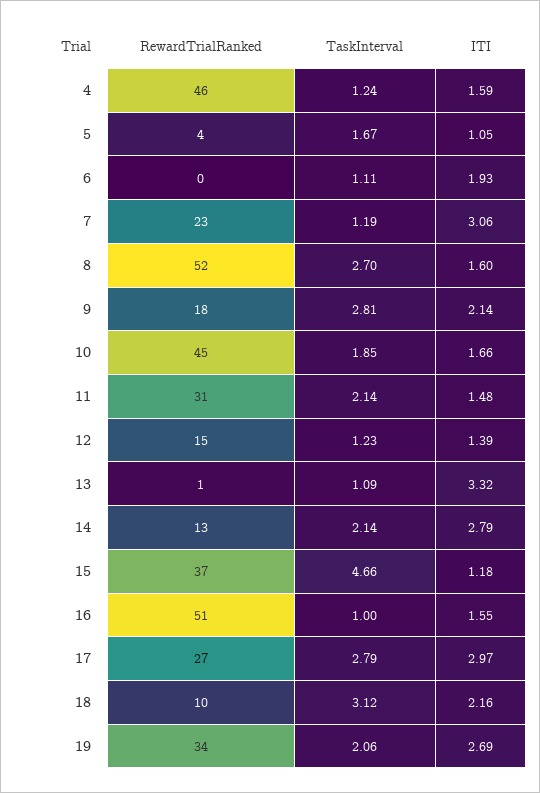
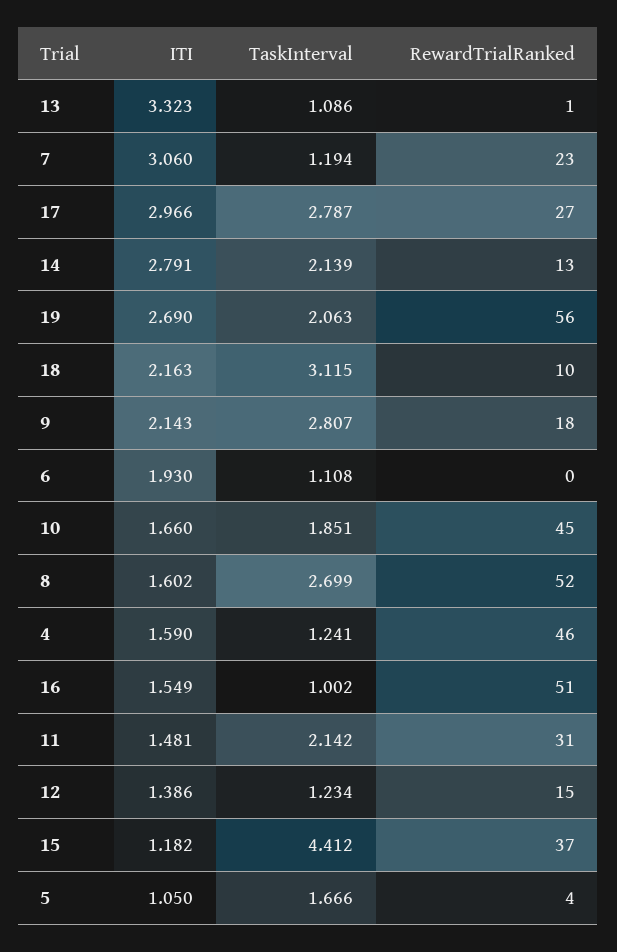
TaskInterval, 15: 4.66 -> 4.412
RewardTrialRanked, 19: 34 -> 56

